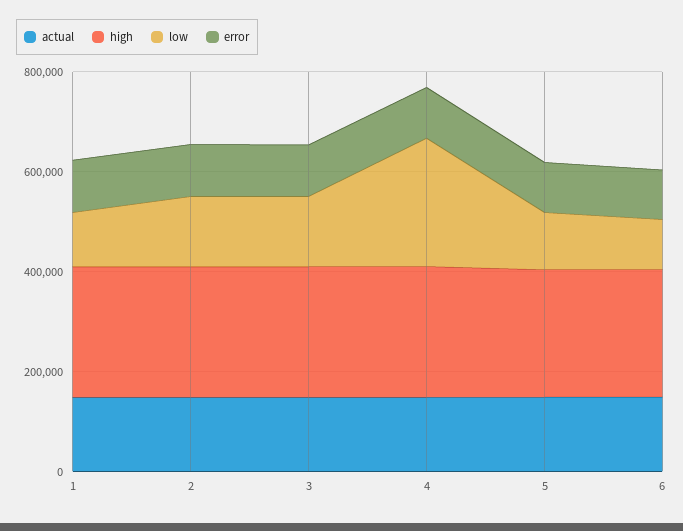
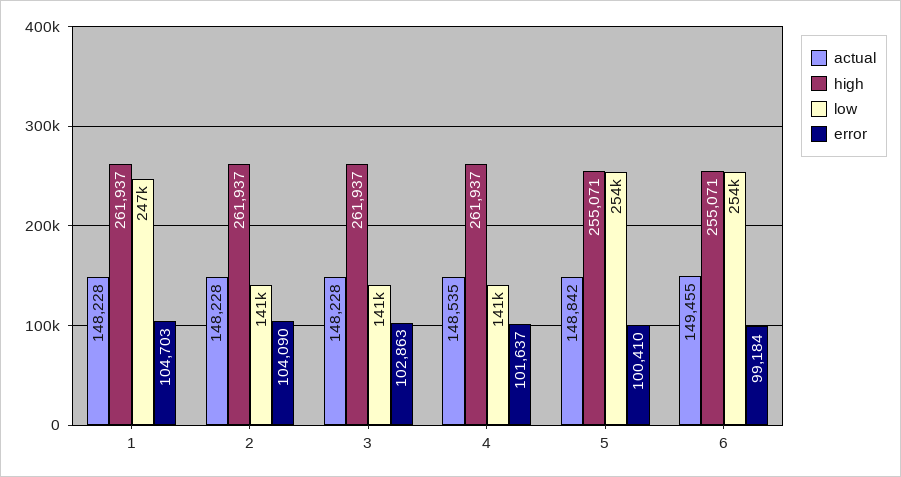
low, 1: 100000 -> 247000
low, 4: 250000 -> 141000
low, 5: 100000 -> 254000
low, 6: 100000 -> 254000

